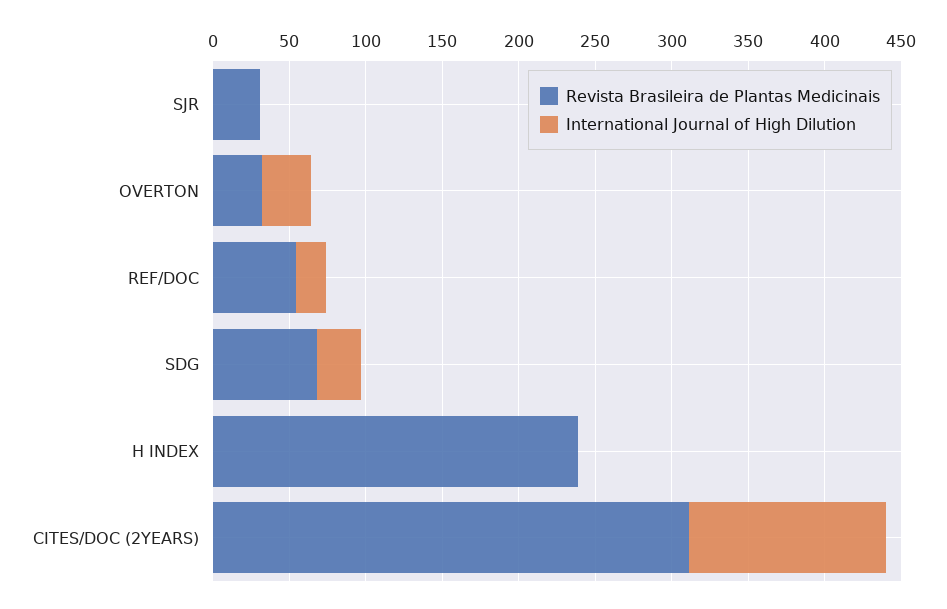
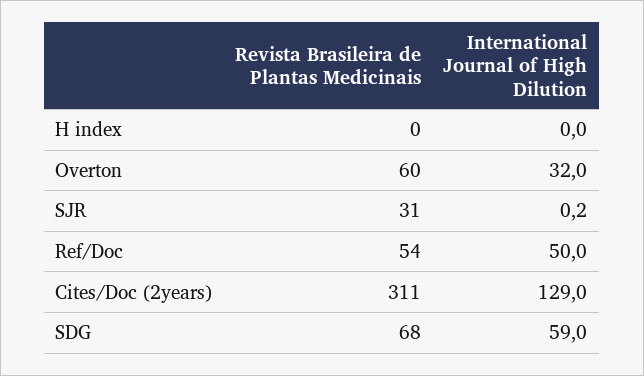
Revista Brasileira de Plantas Medicinais, OVERTON: 30 -> 60
International Journal of High Dilution, REF/DOC: 20 -> 50
International Journal of High Dilution, SDG: 30 -> 59
Revista Brasileira de Plantas Medicinais, H INDEX: 240 -> 0

